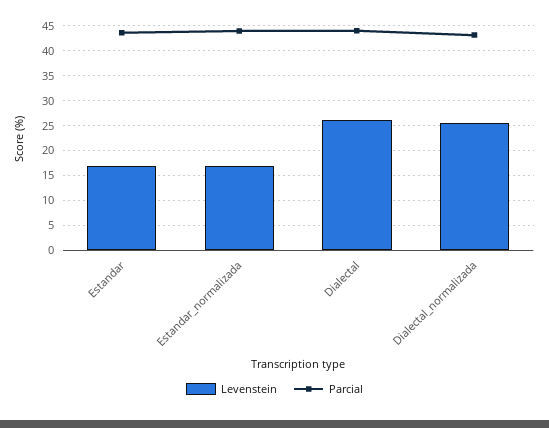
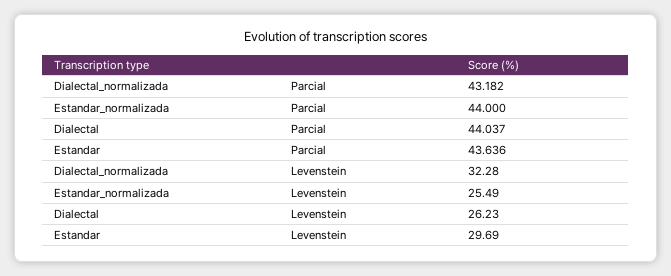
Levenstein, Estandar: 17.5 -> 29.69
Levenstein, Estandar_normalizada: 17.5 -> 25.49
Levenstein, Dialectal_normalizada: 25 -> 32.28

